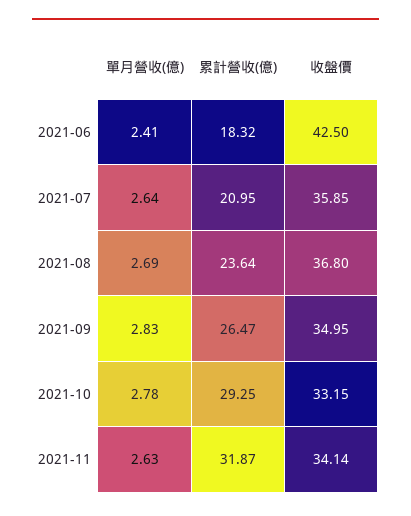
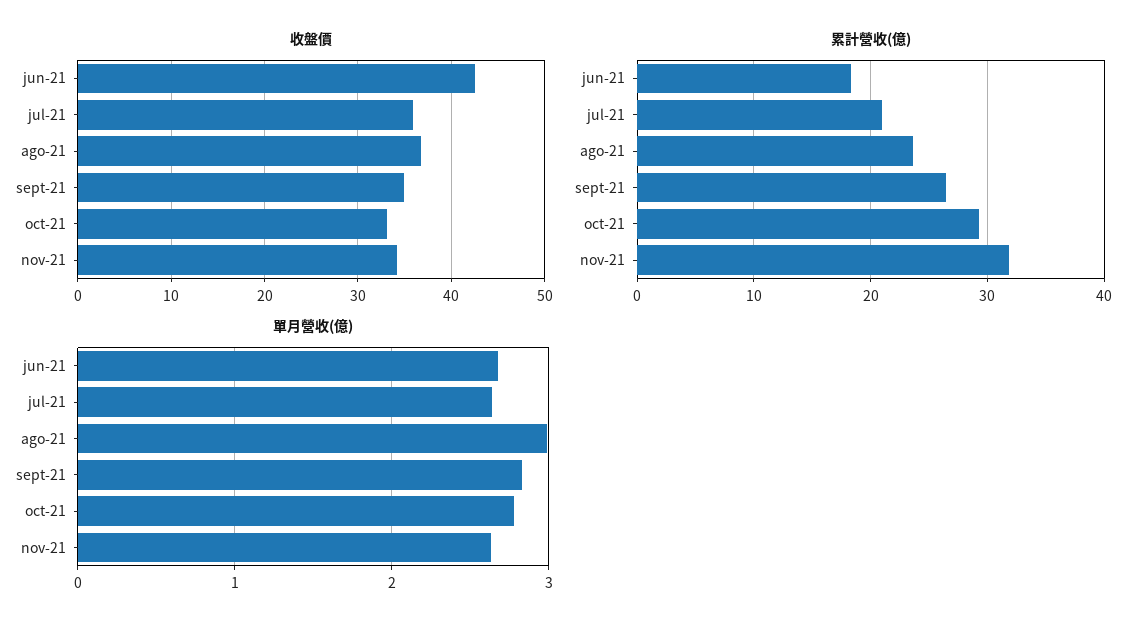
單月營收(億), 2021-06: 2.41 -> 2.7
單月營收(億), 2021-08: 2.69 -> 3

